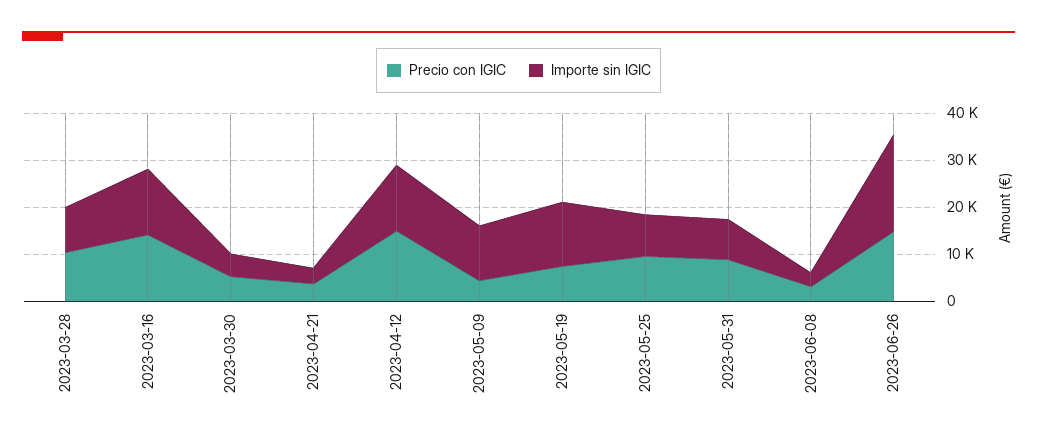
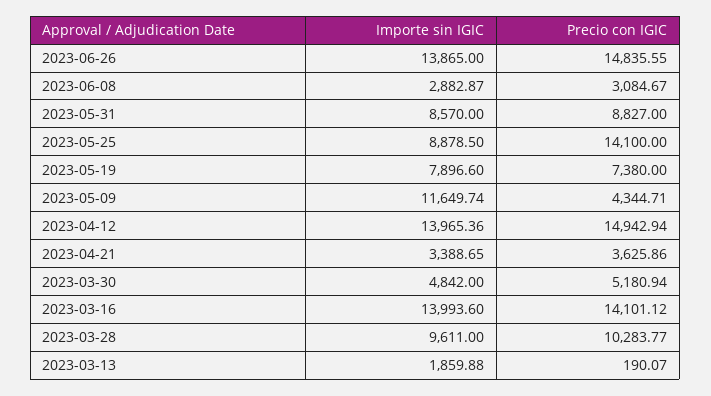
Importe sin IGIC, 2023-05-19: 14000 -> 7896.6
Precio con IGIC, 2023-05-25: 10000 -> 14100
Importe sin IGIC, 2023-06-26: 20000 -> 13865
Importe sin IGIC, 2023-03-13: none -> 1859.88
Precio con IGIC, 2023-03-13: none -> 190.07

